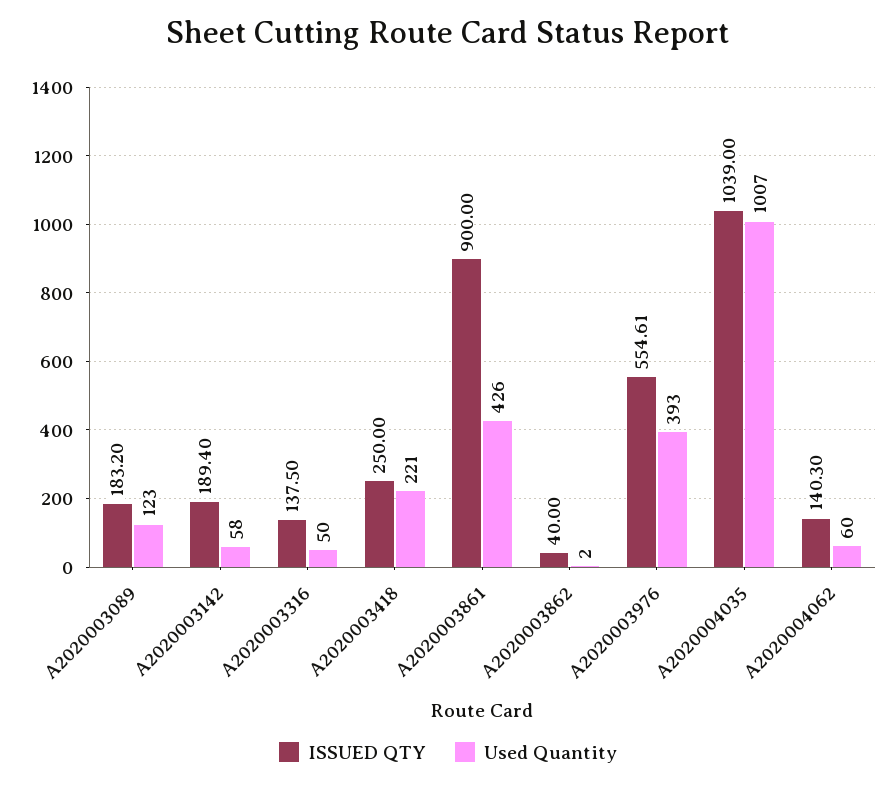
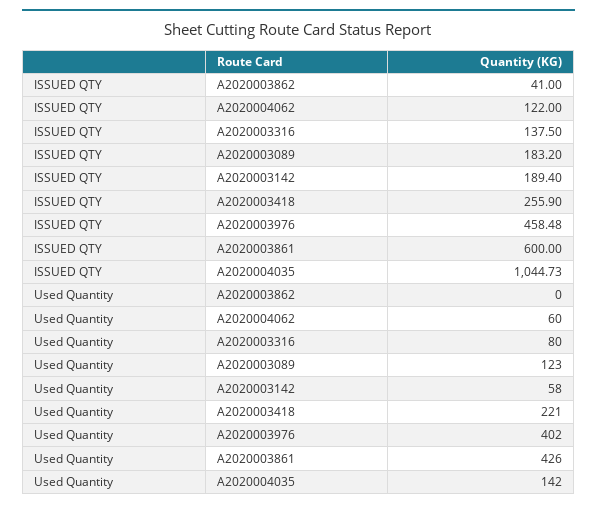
Used Quantity, A2020003316: 50 -> 80
ISSUED QTY, A2020003418: 250 -> 255.9
ISSUED QTY, A2020003861: 900 -> 600
ISSUED QTY, A2020003862: 40 -> 41
Used Quantity, A2020003862: 2 -> 0
ISSUED QTY, A2020003976: 554.61 -> 458.48
Used Quantity, A2020003976: 393 -> 402
ISSUED QTY, A2020004035: 1039 -> 1044.73
Used Quantity, A2020004035: 1007 -> 142
ISSUED QTY, A2020004062: 140.3 -> 122

